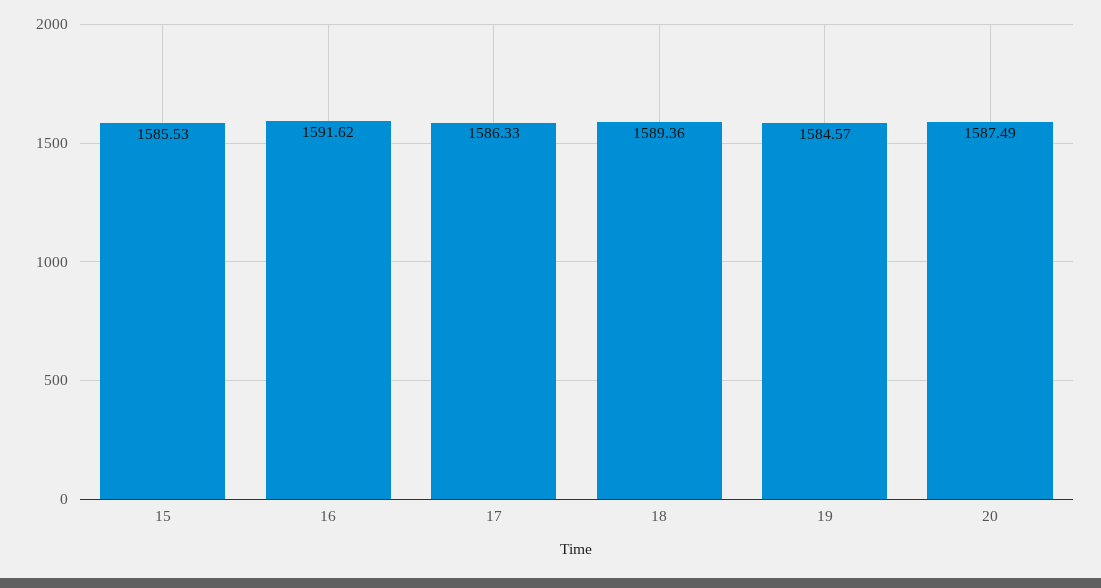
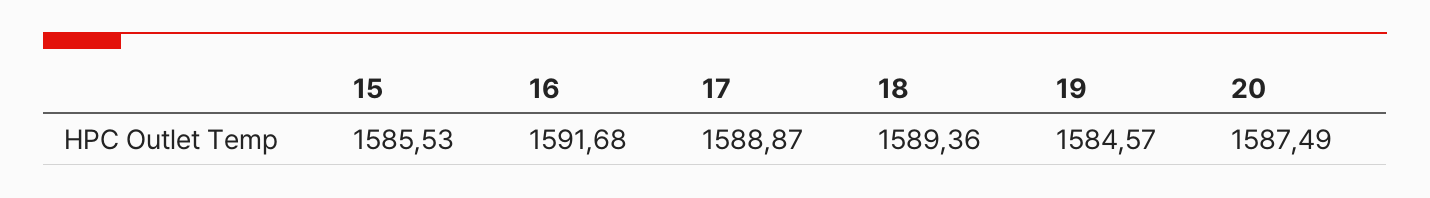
16: 1591.62 -> 1591.68
17: 1586.33 -> 1588.87

